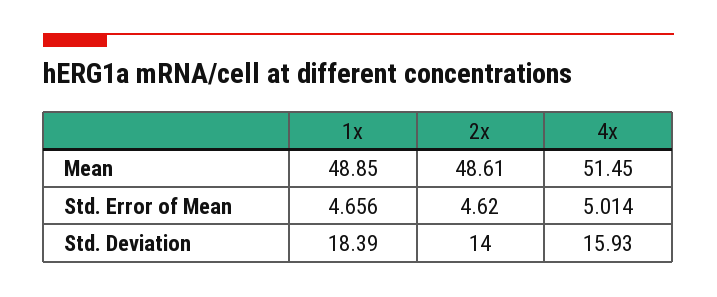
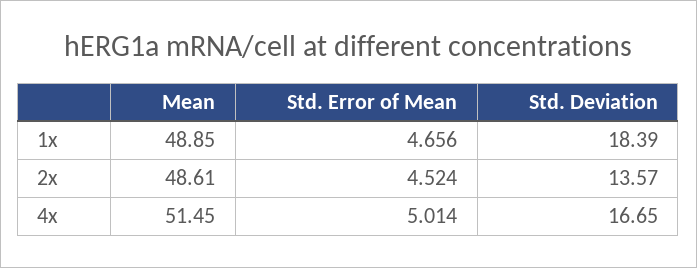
2x, Std. Error of Mean: 4.62 -> 4.524
2x, Std. Deviation: 14 -> 13.57
4x, Std. Deviation: 15.93 -> 16.65

